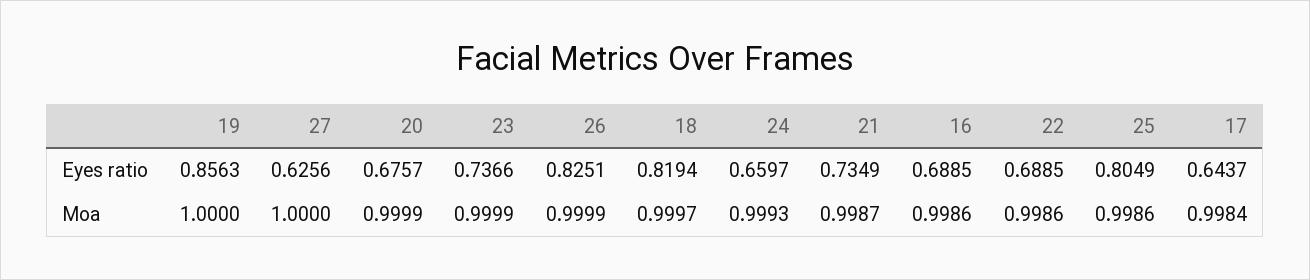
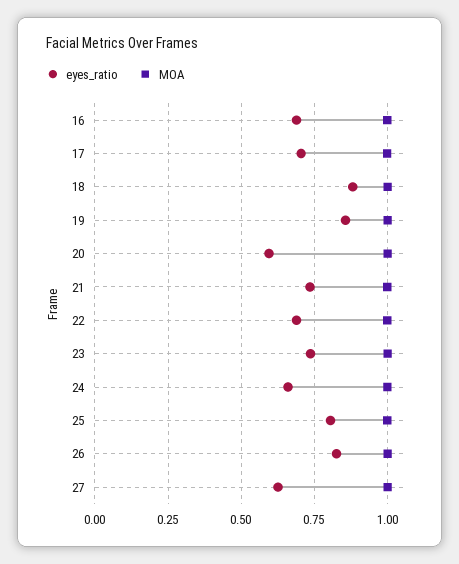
Eyes ratio, 20: 0.6757 -> 0.6
Eyes ratio, 18: 0.8194 -> 0.875
Eyes ratio, 17: 0.6437 -> 0.7

